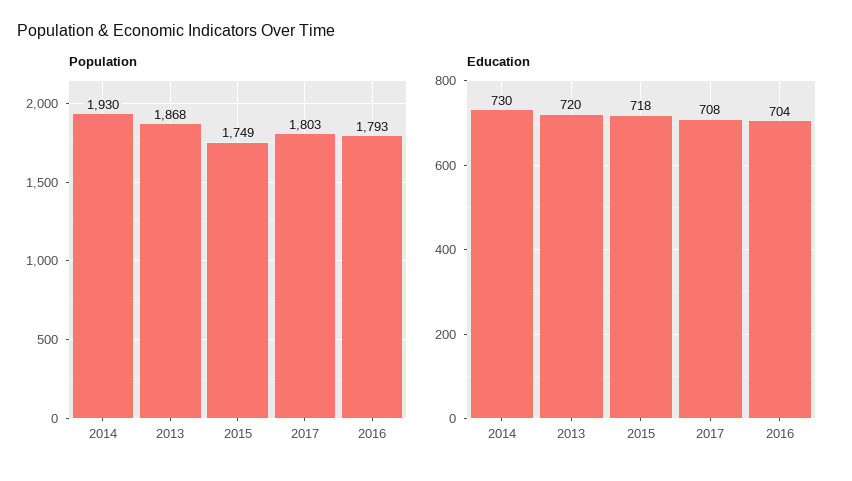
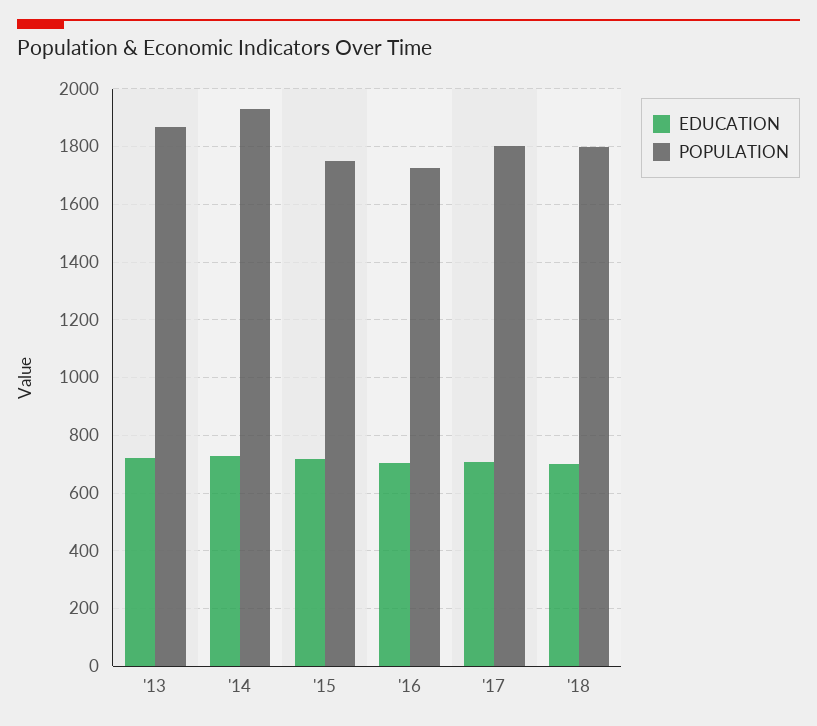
Population, 2016: 1793 -> 1725
Education, '18: none -> 700
Population, '18: none -> 1800

